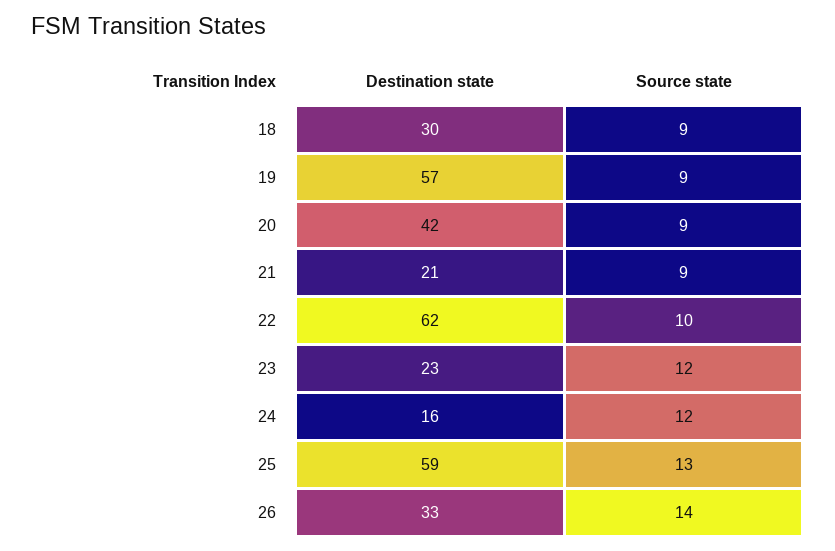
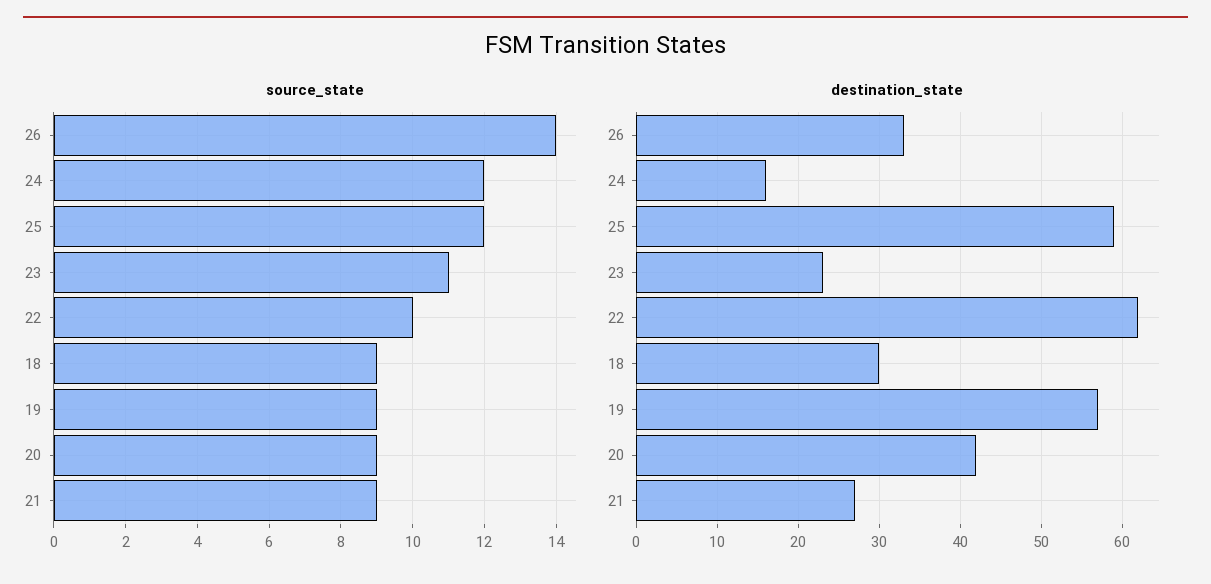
Destination state, 21: 21 -> 27
Source state, 23: 12 -> 11
Source state, 25: 13 -> 12

